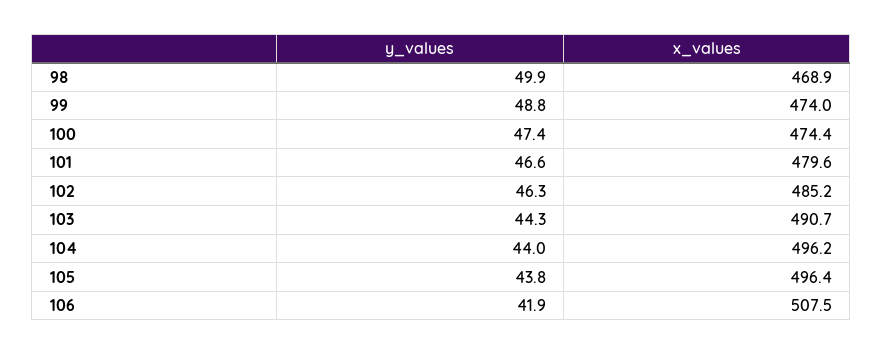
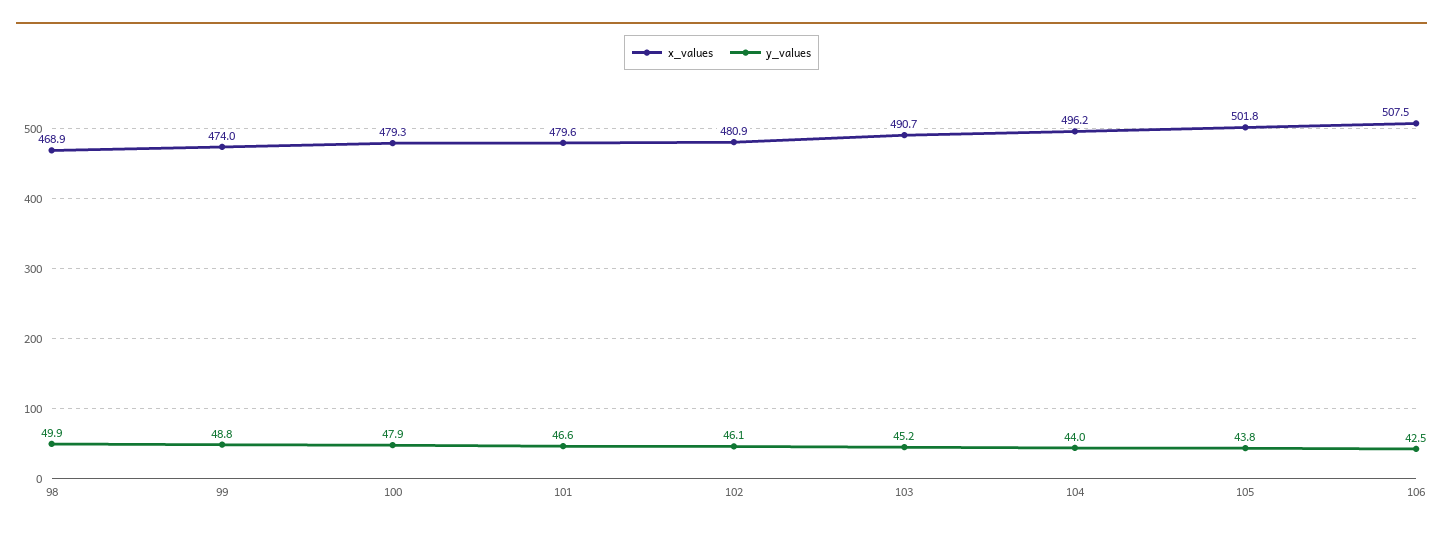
y_values, 100: 47.4 -> 47.9
x_values, 100: 474.4 -> 479.3
y_values, 102: 46.3 -> 46.1
x_values, 102: 485.2 -> 480.9
y_values, 103: 44.3 -> 45.2
x_values, 105: 496.4 -> 501.8
y_values, 106: 41.9 -> 42.5

